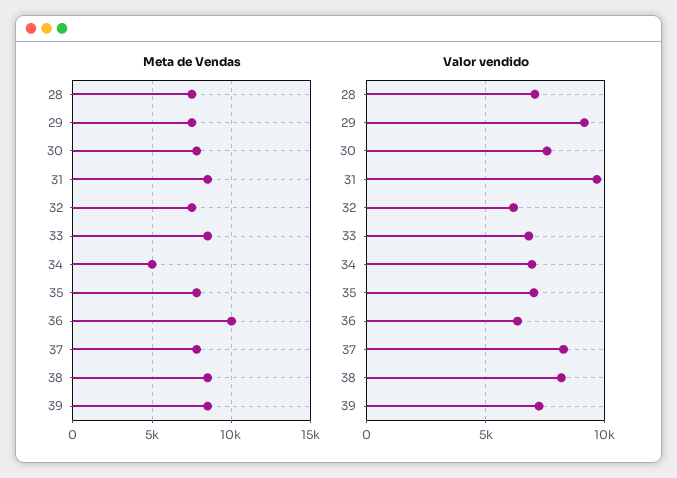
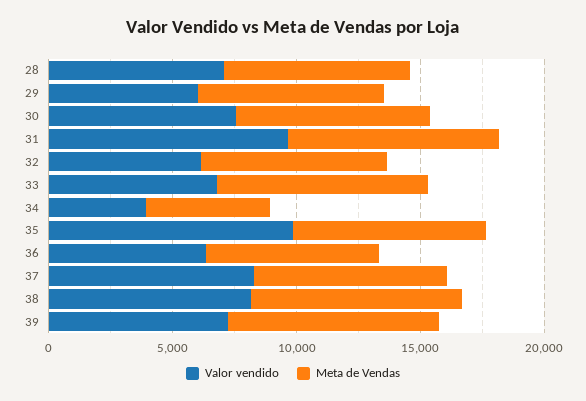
Meta de Vendas, 36: 10000 -> 7000
Valor vendido, 29: 9000 -> 6000
Valor vendido, 34: 7000 -> 4000
Valor vendido, 35: 7000 -> 10000

